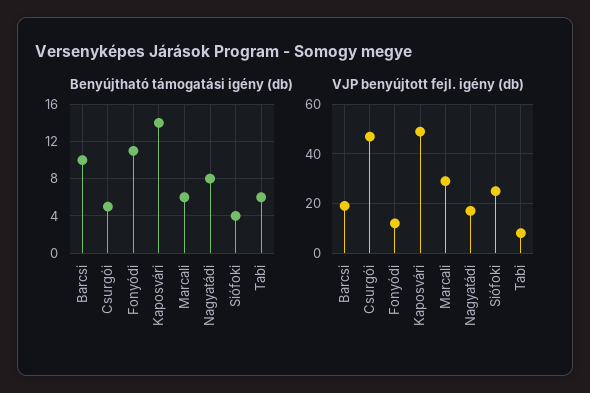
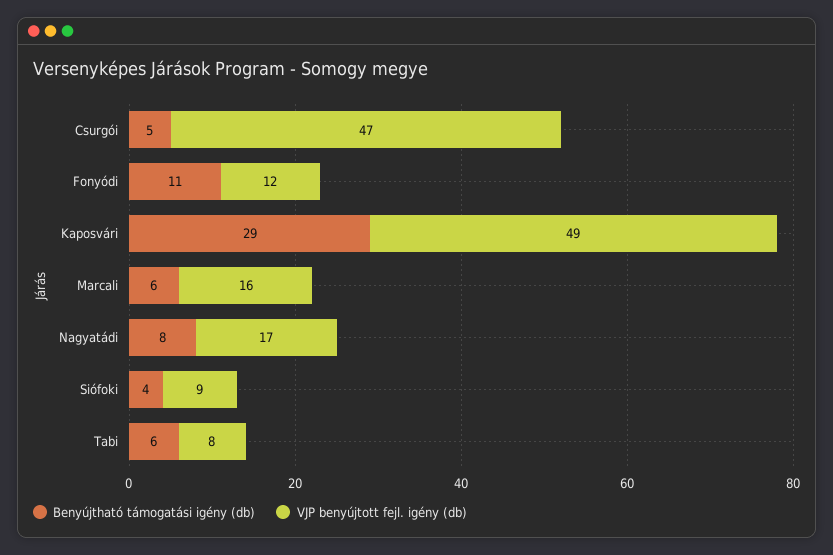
Benyújtható támogatási igény (db), Barcsi: 10 -> none
Benyújtható támogatási igény (db), Kaposvári: 14 -> 29
VJP benyújtott fejl. igény (db), Barcsi: 20 -> none
VJP benyújtott fejl. igény (db), Marcali: 30 -> 16
VJP benyújtott fejl. igény (db), Siófoki: 25 -> 9

